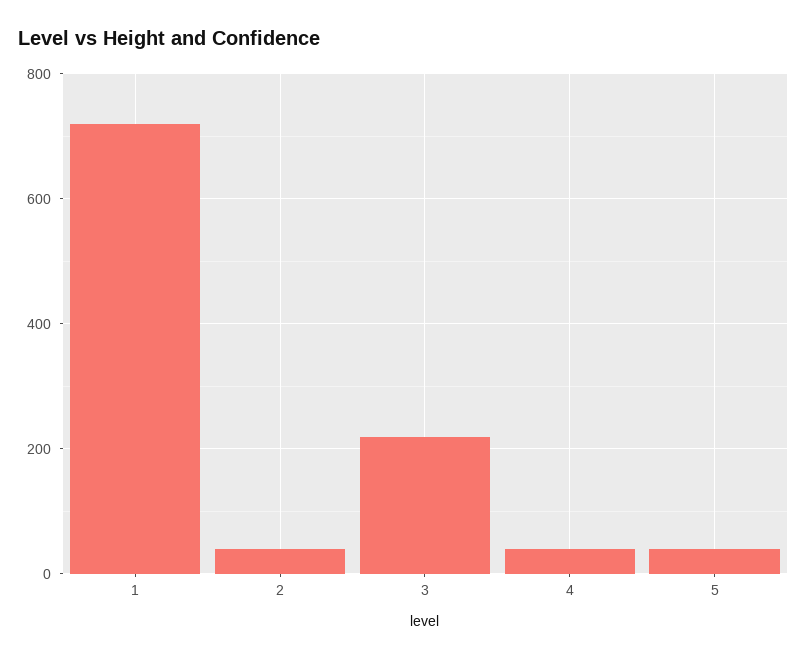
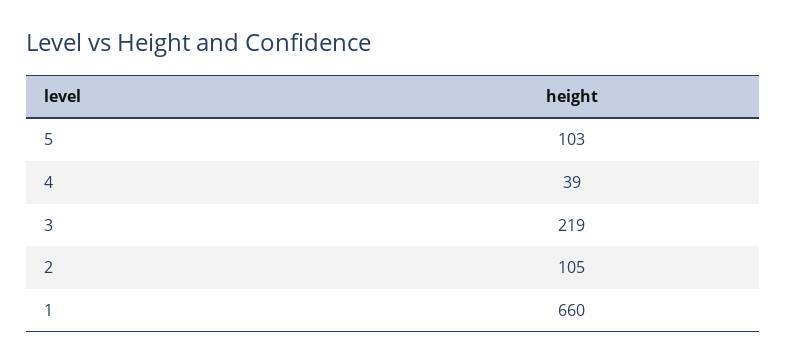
1: 720 -> 660
2: 40 -> 105
5: 40 -> 103

